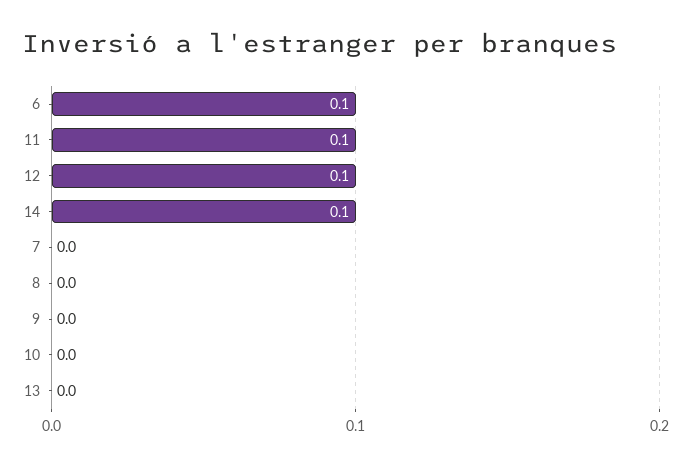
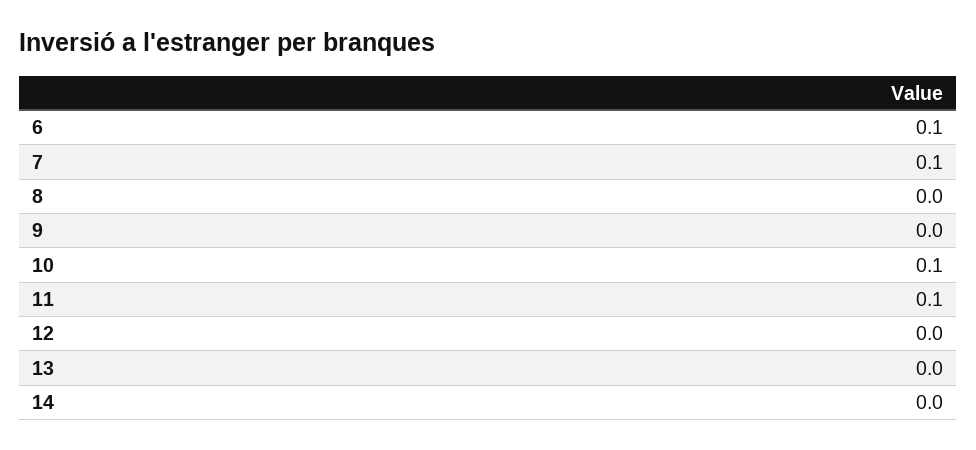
12: 0.1 -> 0
14: 0.1 -> 0
7: 0 -> 0.1
10: 0 -> 0.1

